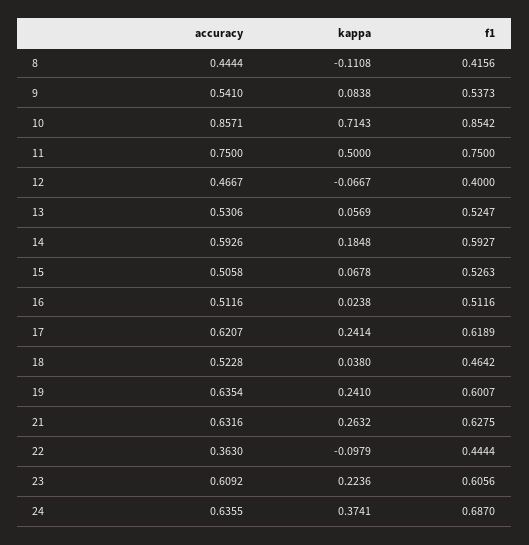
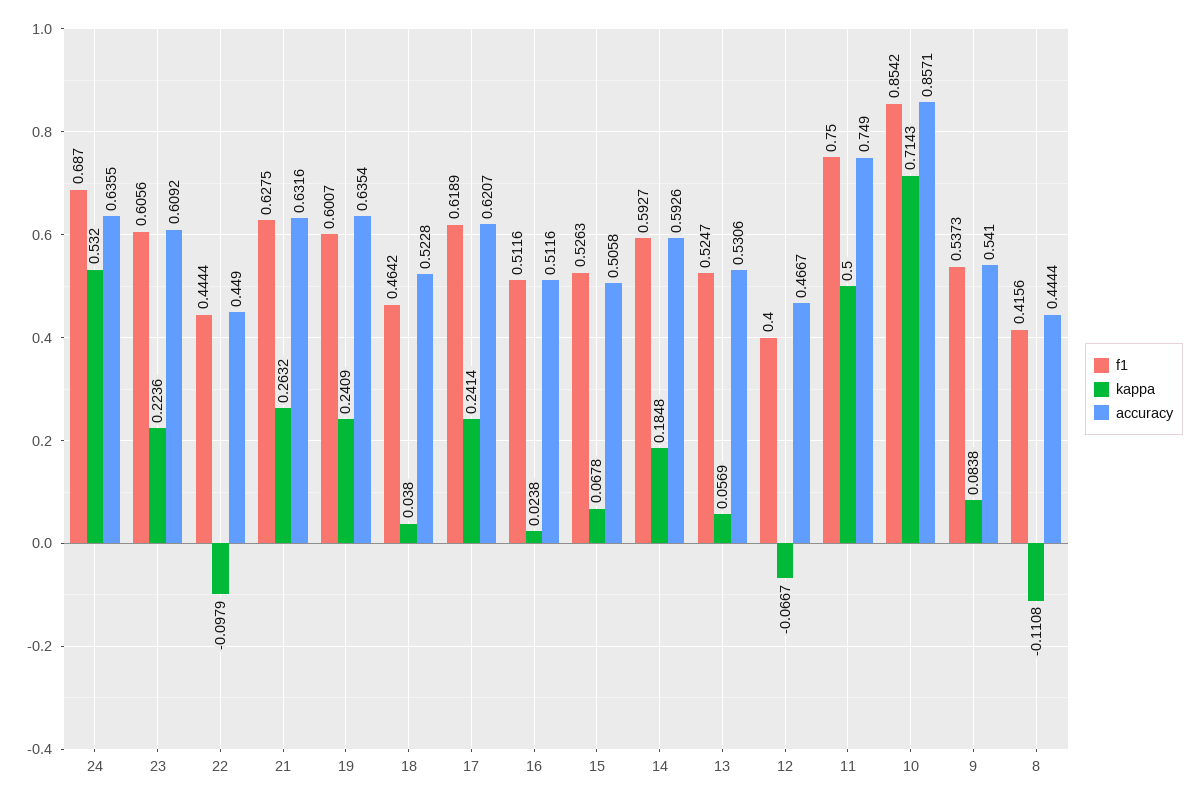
accuracy, 11: 0.75 -> 0.749
kappa, 19: 0.241 -> 0.2409
accuracy, 22: 0.363 -> 0.449
kappa, 24: 0.3741 -> 0.532

